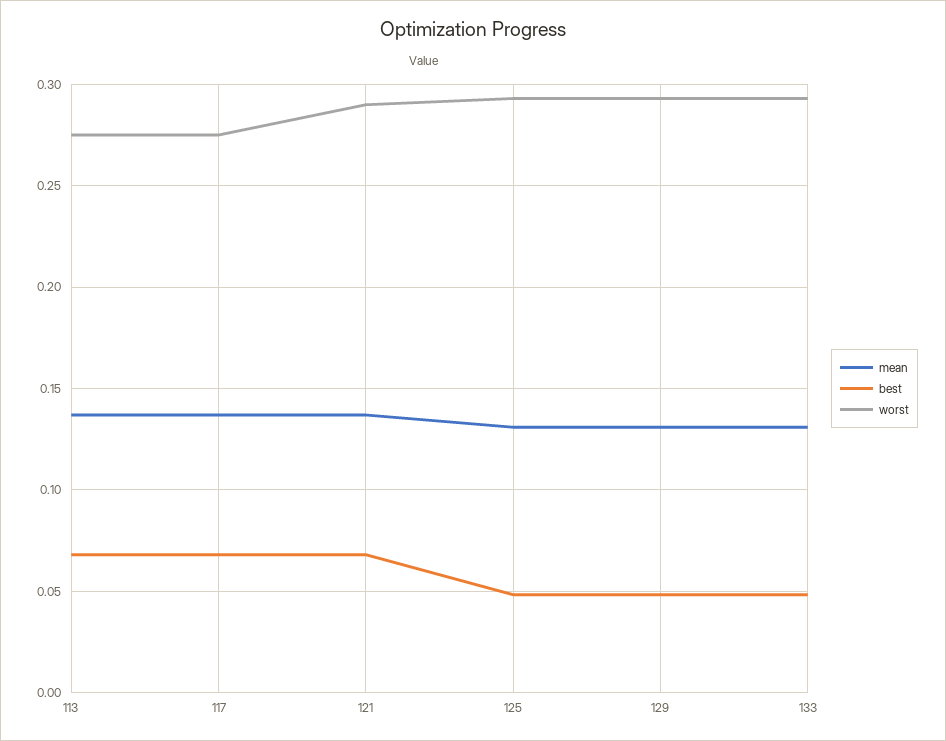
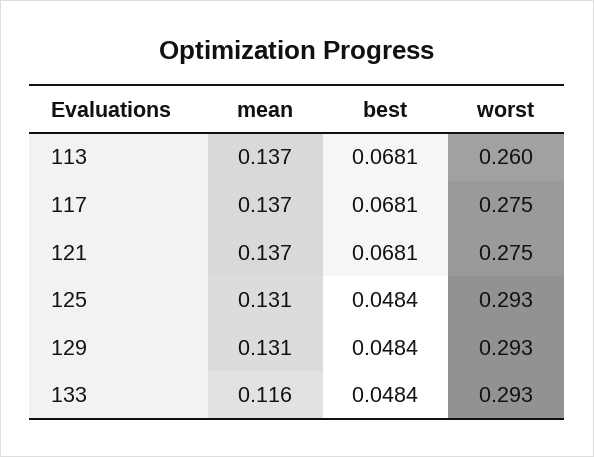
worst, 113: 0.275 -> 0.26
worst, 121: 0.29 -> 0.275
mean, 133: 0.13 -> 0.116

